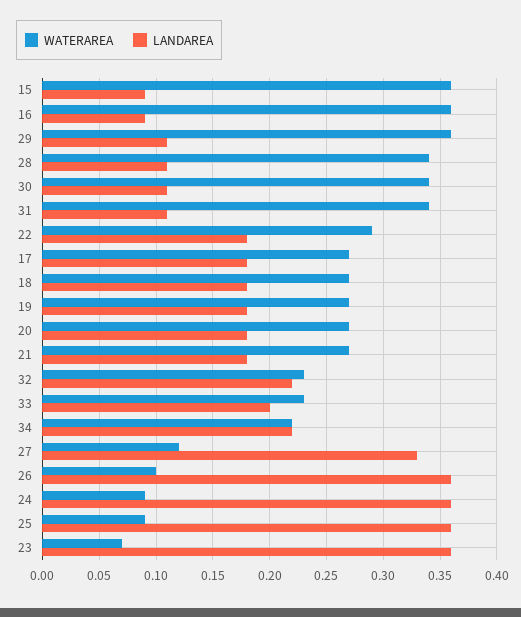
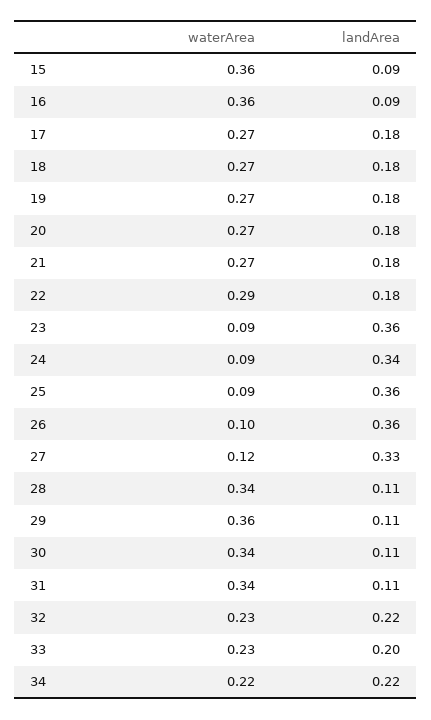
LANDAREA, 24: 0.36 -> 0.34
WATERAREA, 23: 0.07 -> 0.09

